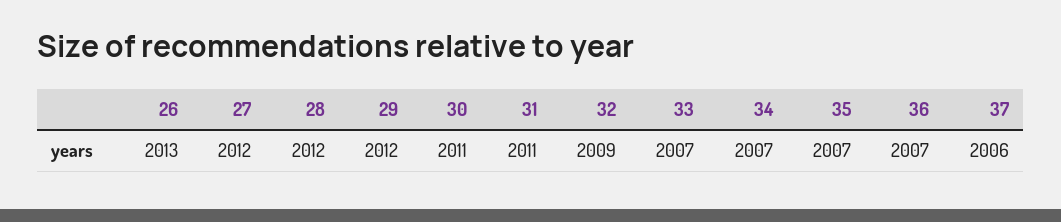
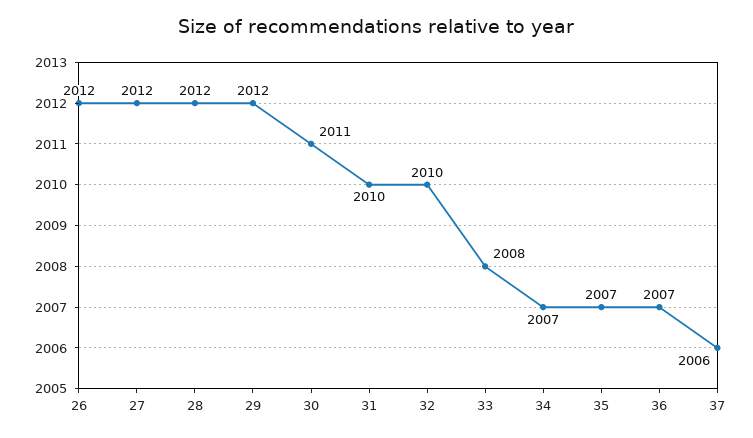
26: 2013 -> 2012
31: 2011 -> 2010
32: 2009 -> 2010
33: 2007 -> 2008

